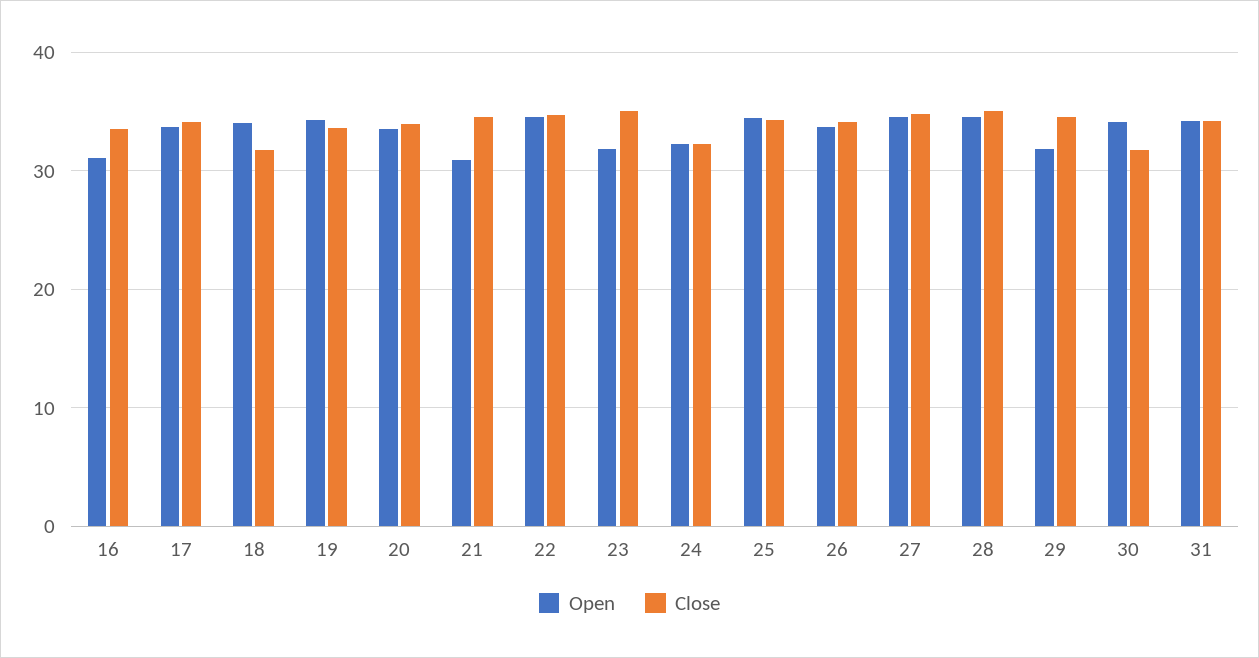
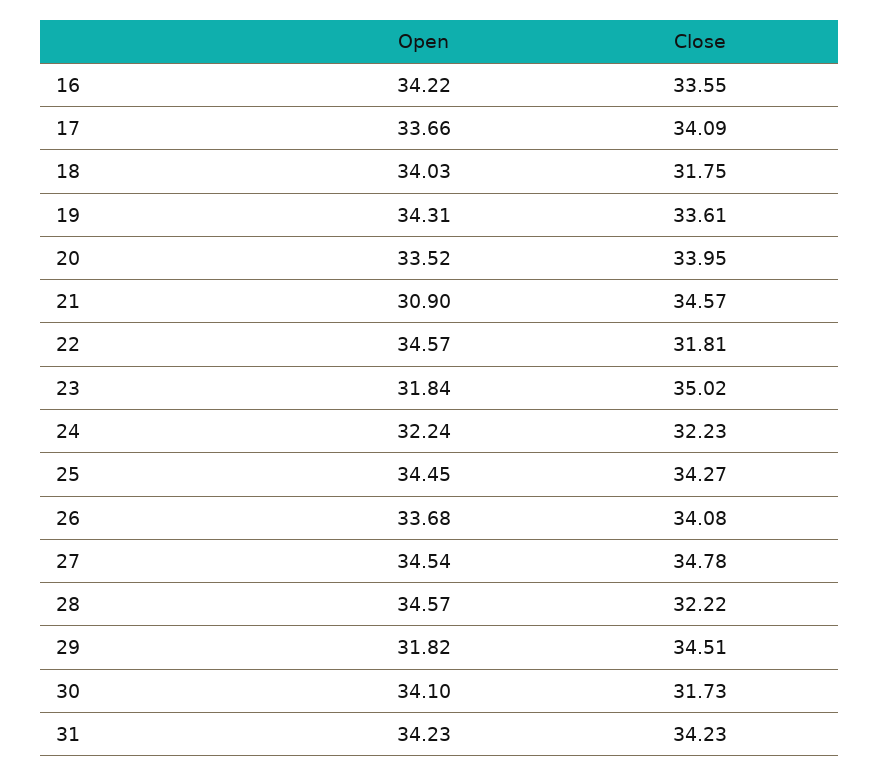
Open, 16: 31 -> 34.22
Close, 22: 35 -> 31.81
Close, 28: 35 -> 32.22

